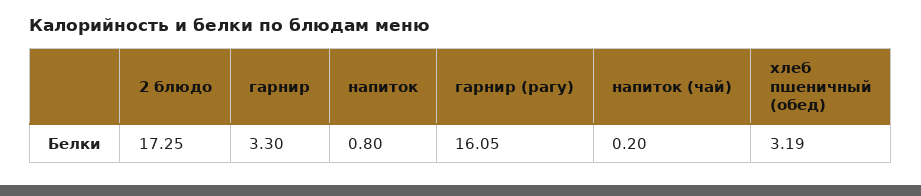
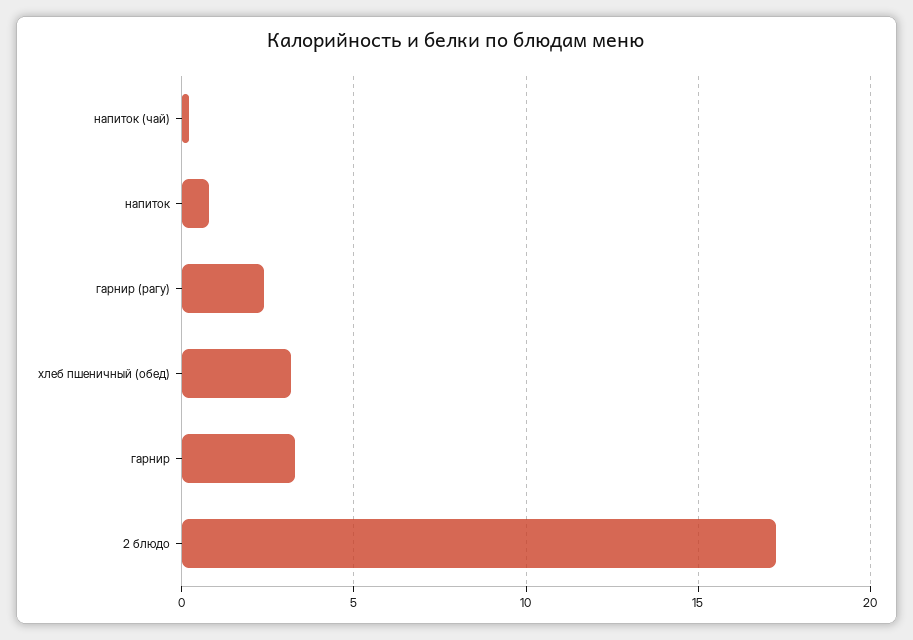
гарнир (рагу): 16.05 -> 2.5

